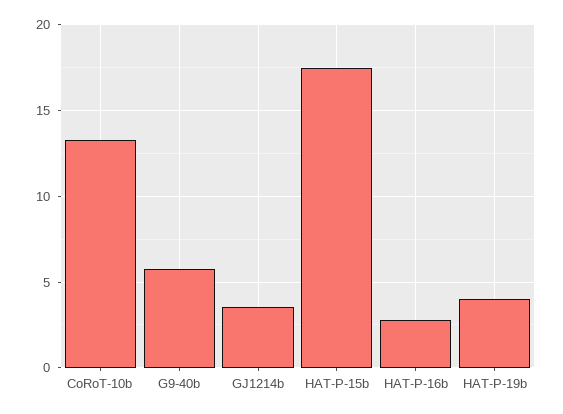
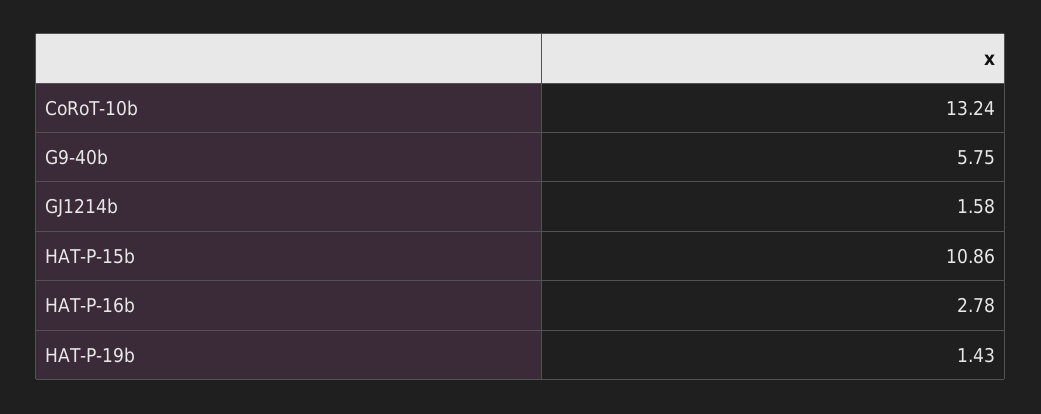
GJ1214b: 3.5 -> 1.58
HAT-P-15b: 17.5 -> 10.86
HAT-P-19b: 4 -> 1.43

